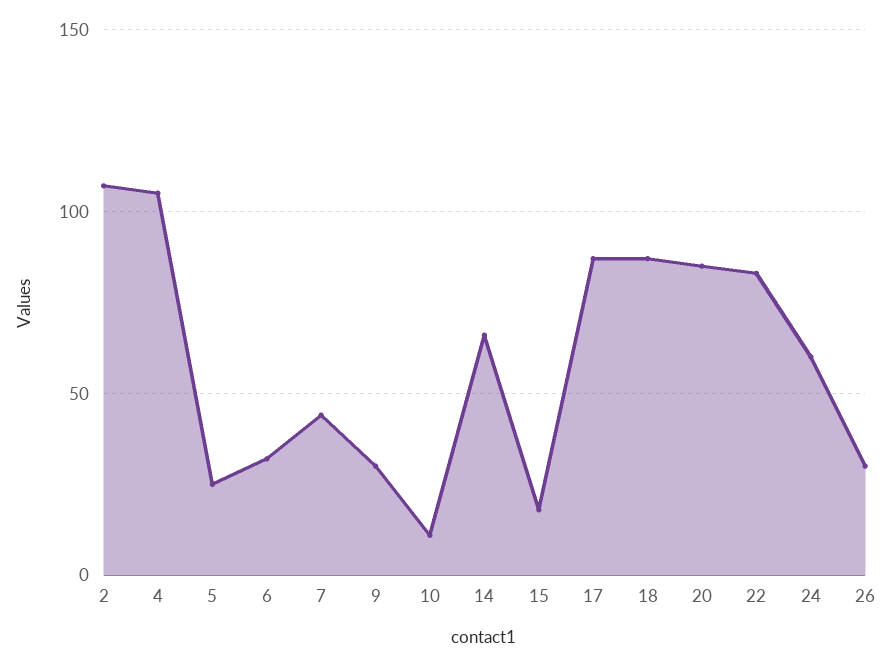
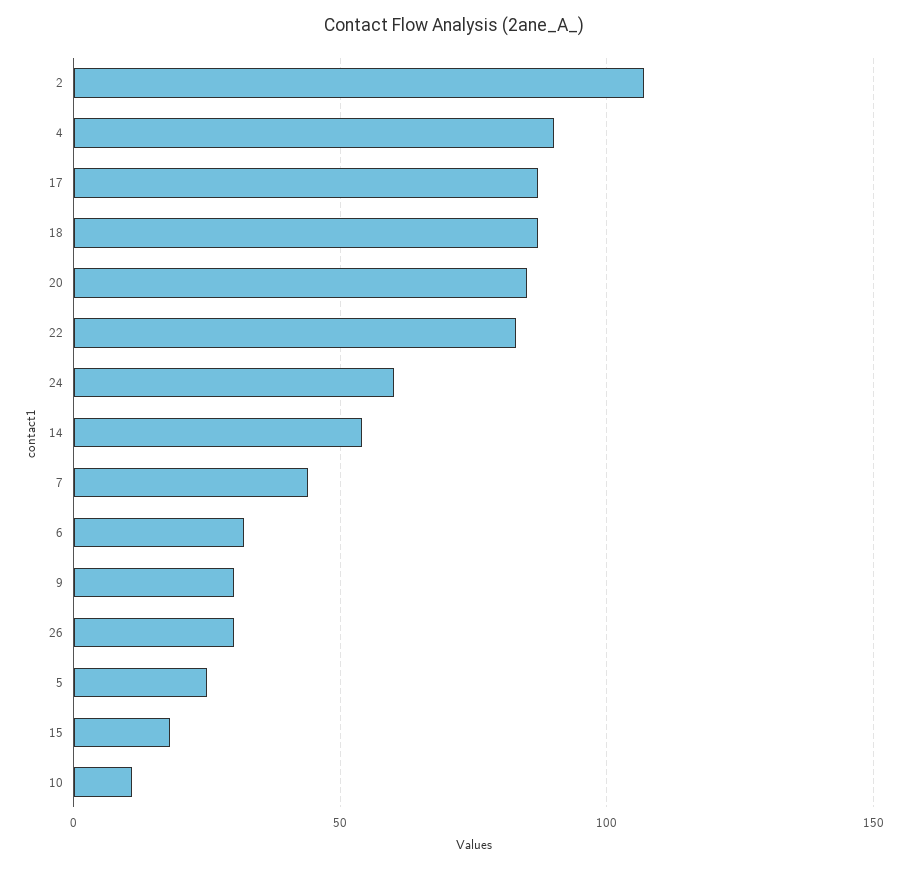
4: 105 -> 90
14: 65 -> 55

